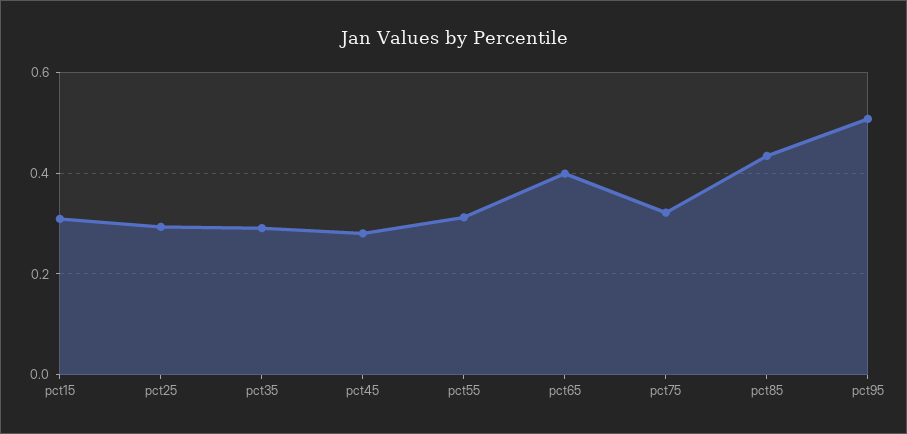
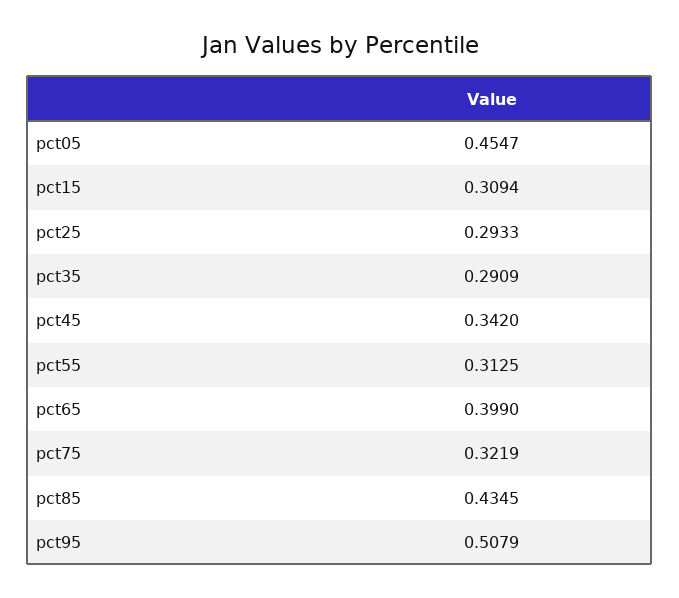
pct45: 0.28 -> 0.342
pct05: none -> 0.4547

